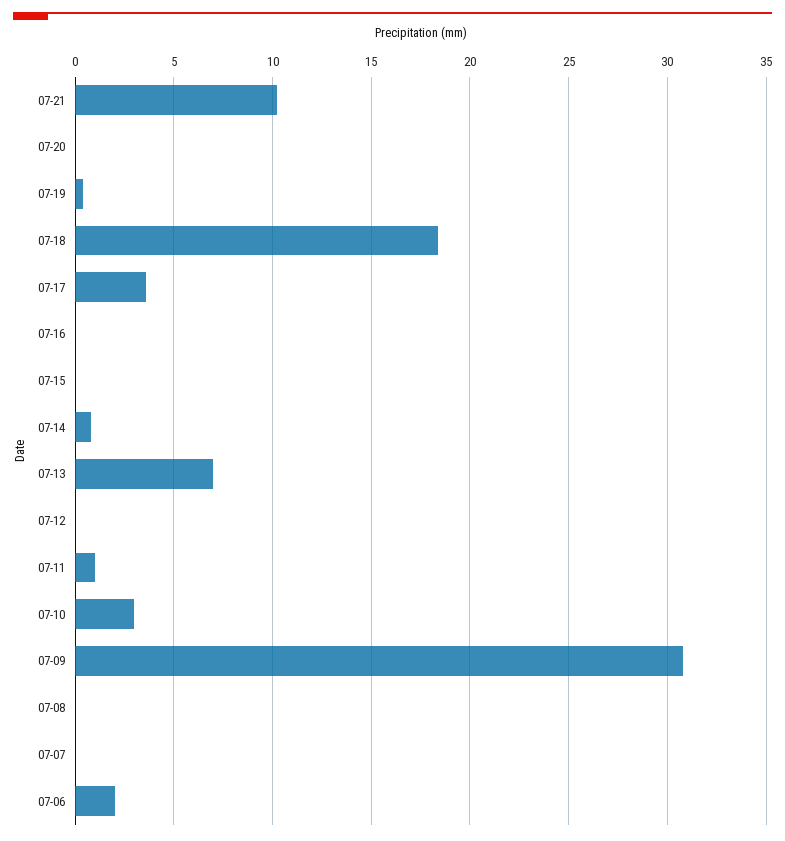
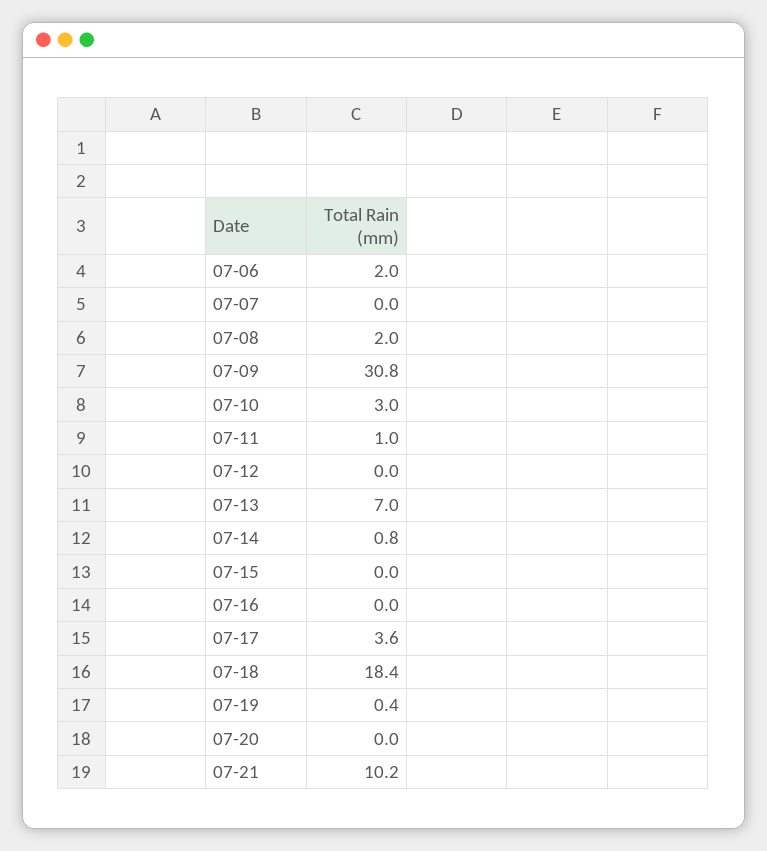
07-08: 0 -> 2

